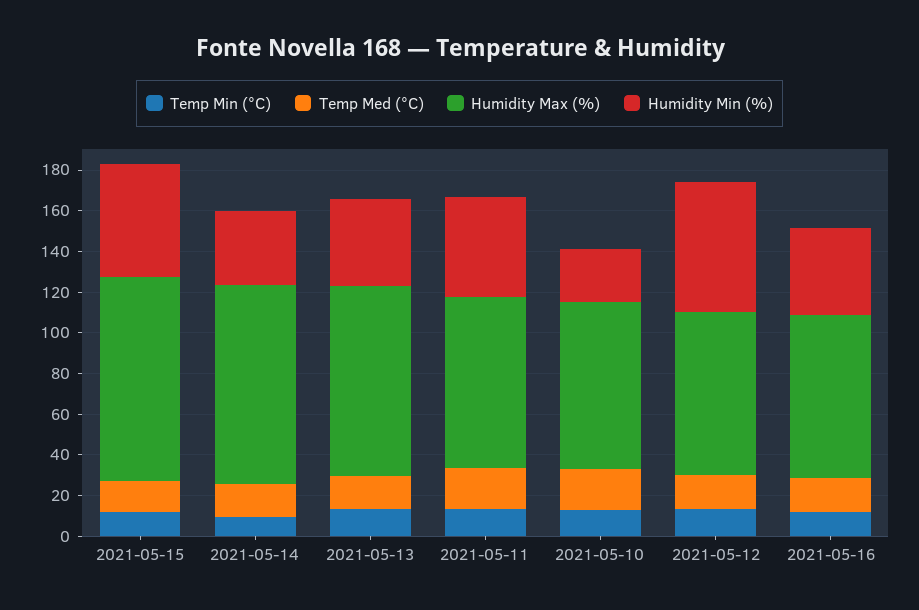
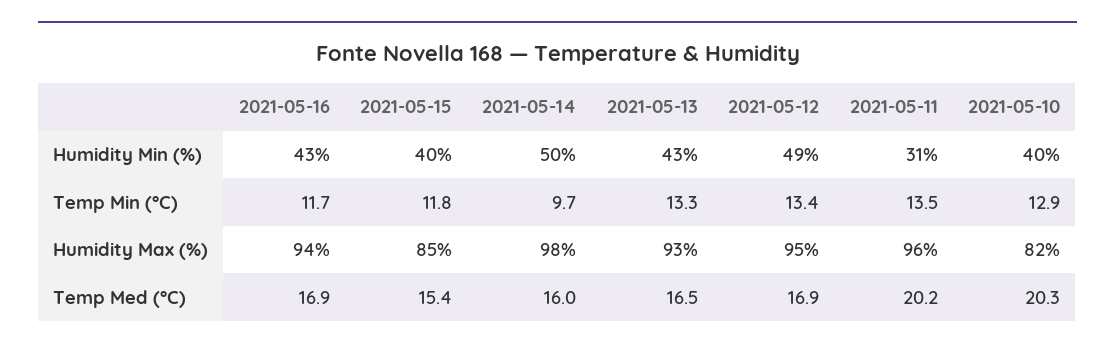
Humidity Max (%), 2021-05-15: 100 -> 85
Humidity Min (%), 2021-05-15: 55 -> 40
Humidity Min (%), 2021-05-14: 35 -> 50
Humidity Max (%), 2021-05-11: 85 -> 96
Humidity Min (%), 2021-05-11: 50 -> 31
Humidity Min (%), 2021-05-10: 25 -> 40
Humidity Max (%), 2021-05-12: 80 -> 95
Humidity Min (%), 2021-05-12: 65 -> 49
Humidity Max (%), 2021-05-16: 80 -> 94

